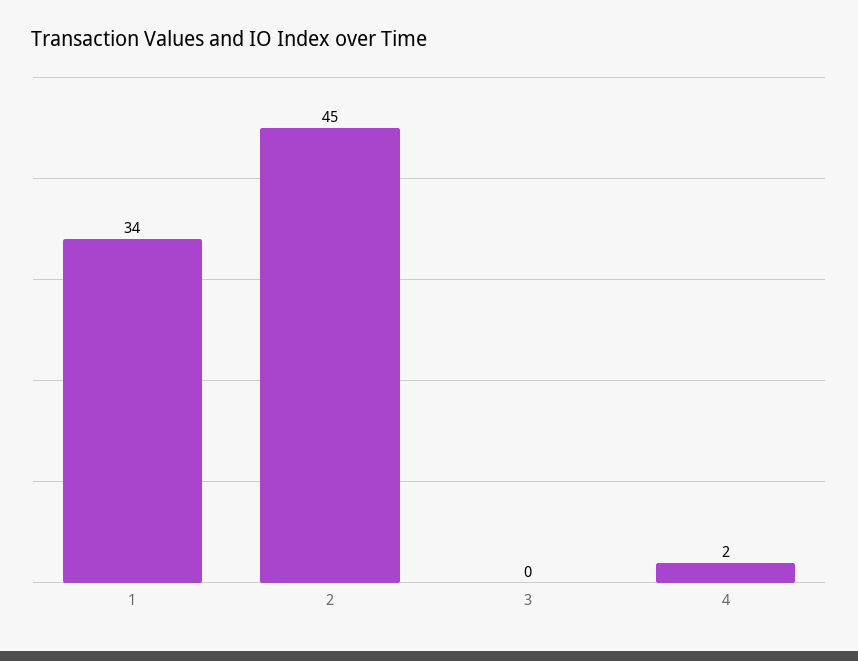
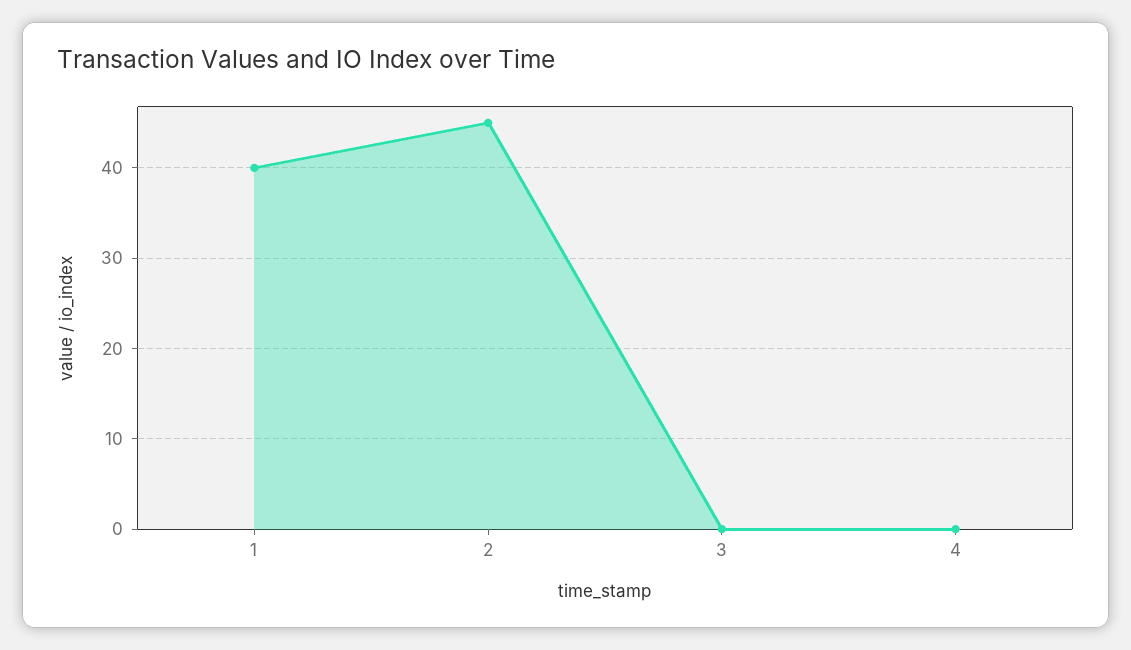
1: 34 -> 40
4: 2 -> 0

